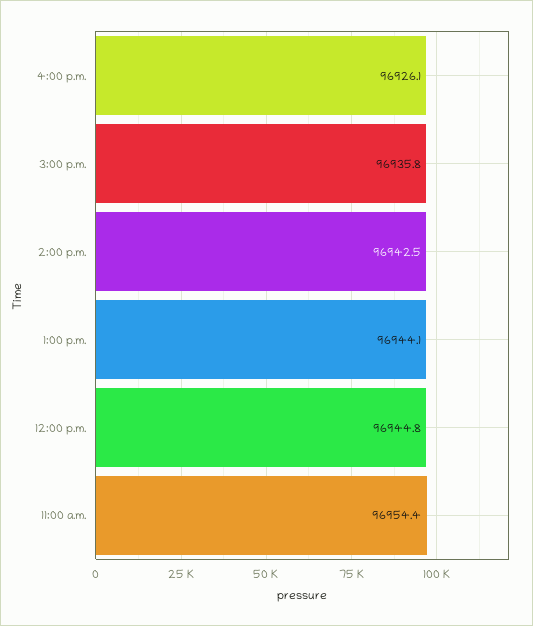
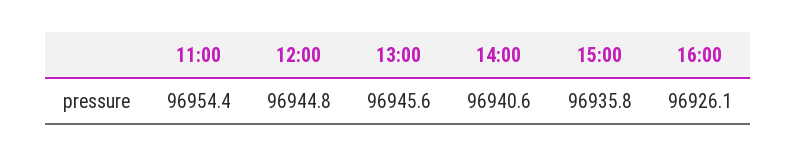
2:00 p.m.: 96942.5 -> 96940.6
1:00 p.m.: 96944.1 -> 96945.6

